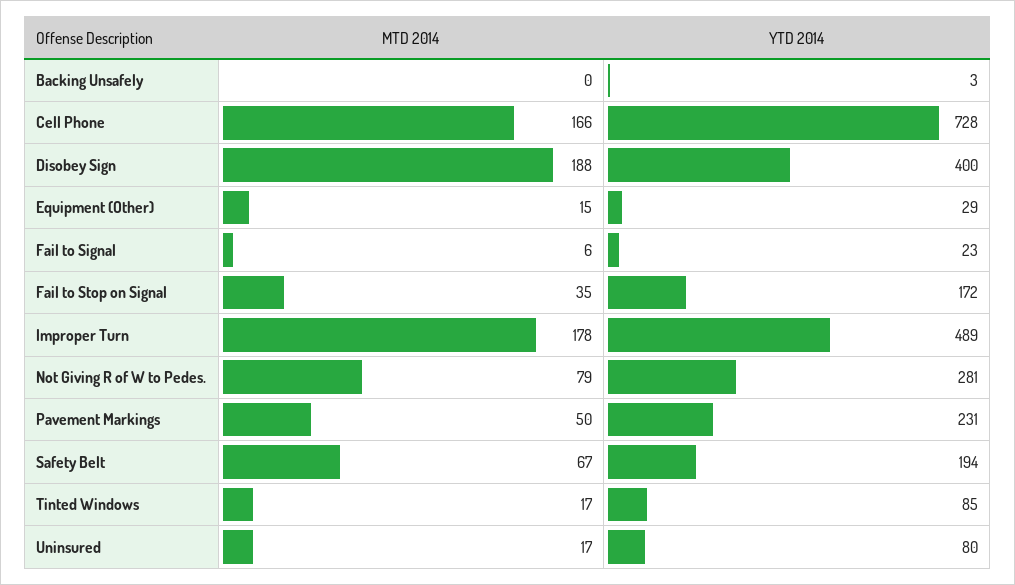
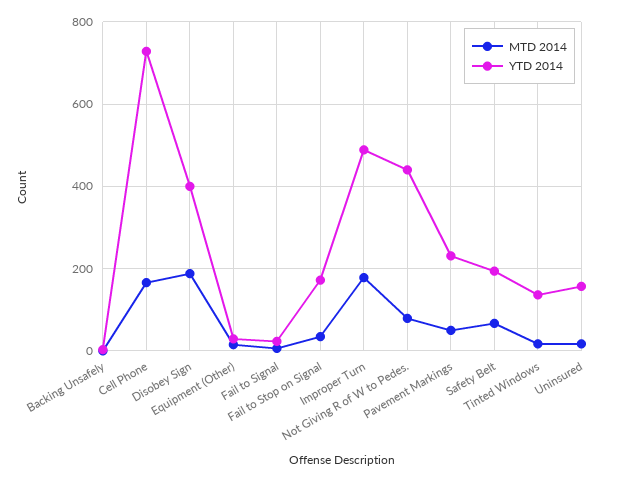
YTD 2014, Not Giving R of W to Pedes.: 281 -> 440
YTD 2014, Tinted Windows: 85 -> 140
YTD 2014, Uninsured: 80 -> 160

